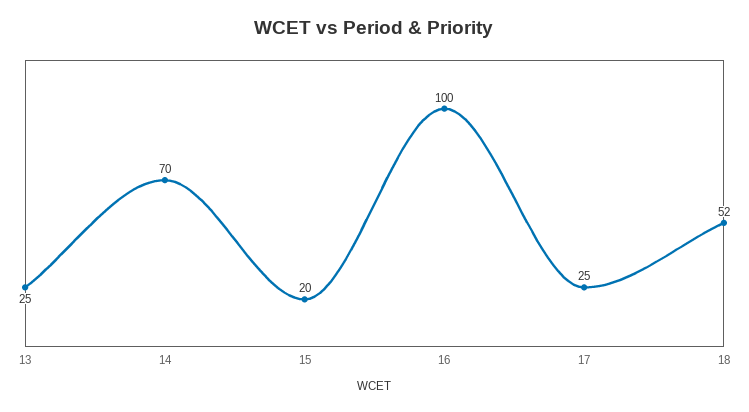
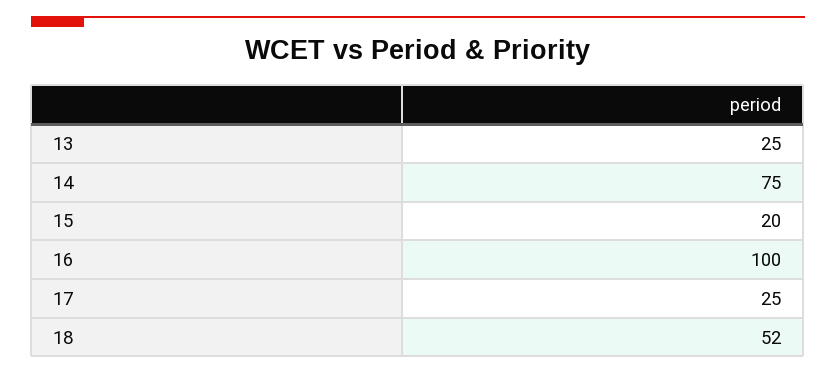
14: 70 -> 75

